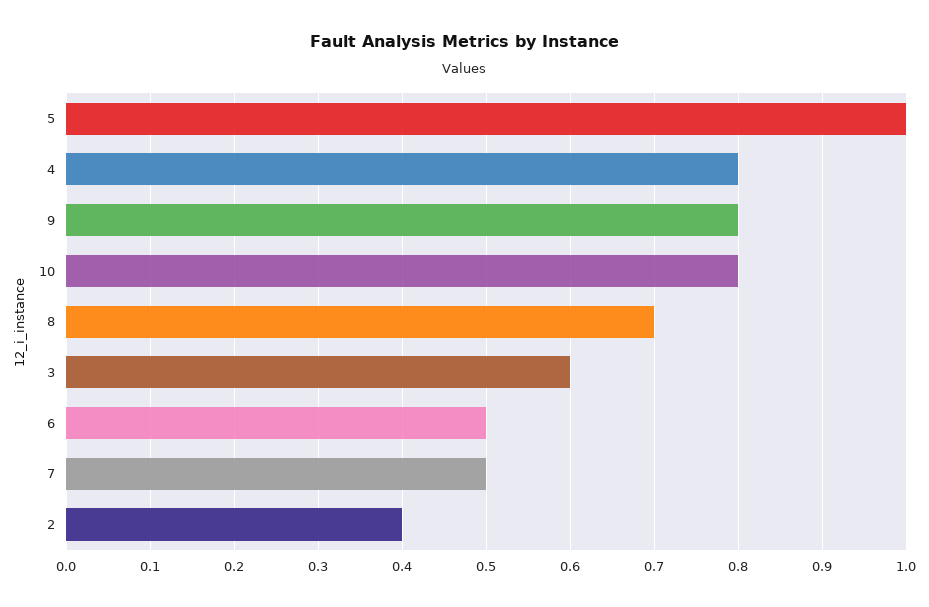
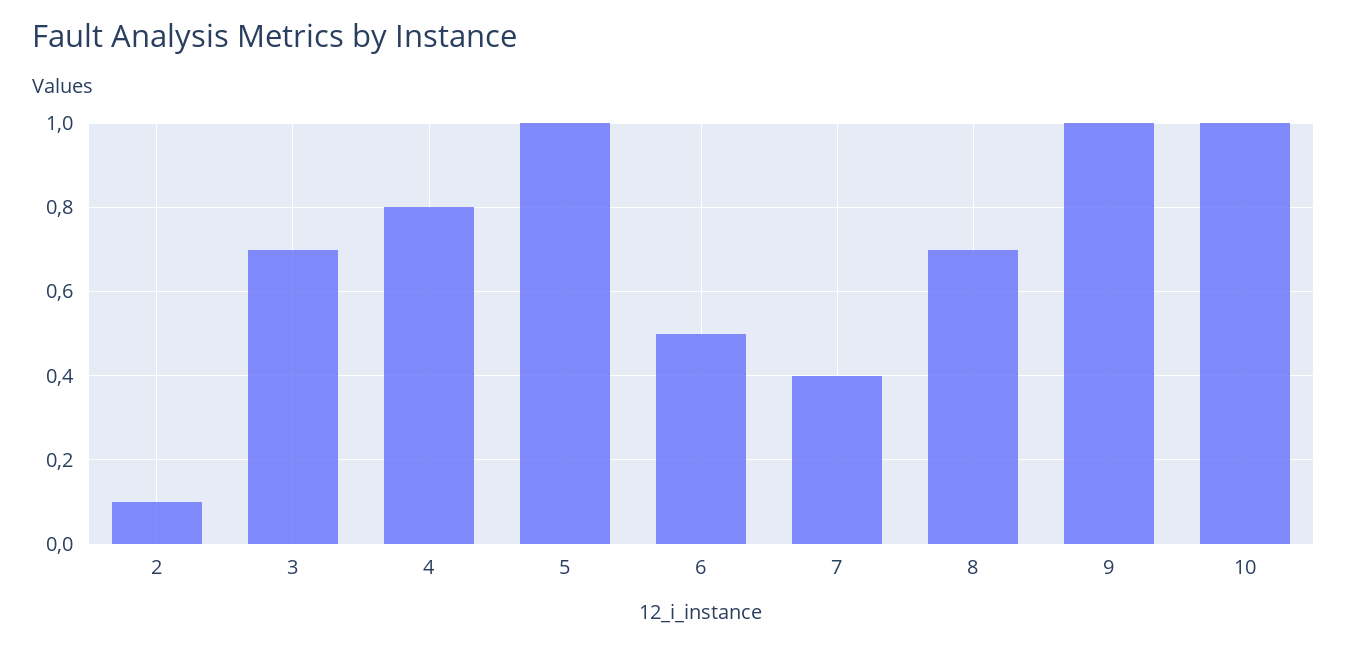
9: 0.8 -> 1
10: 0.8 -> 1
3: 0.6 -> 0.7
7: 0.5 -> 0.4
2: 0.4 -> 0.1

